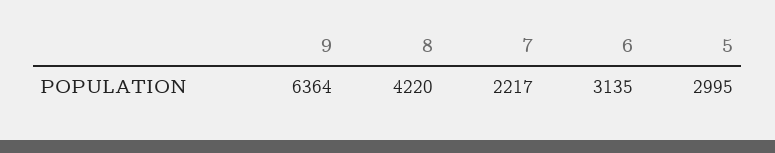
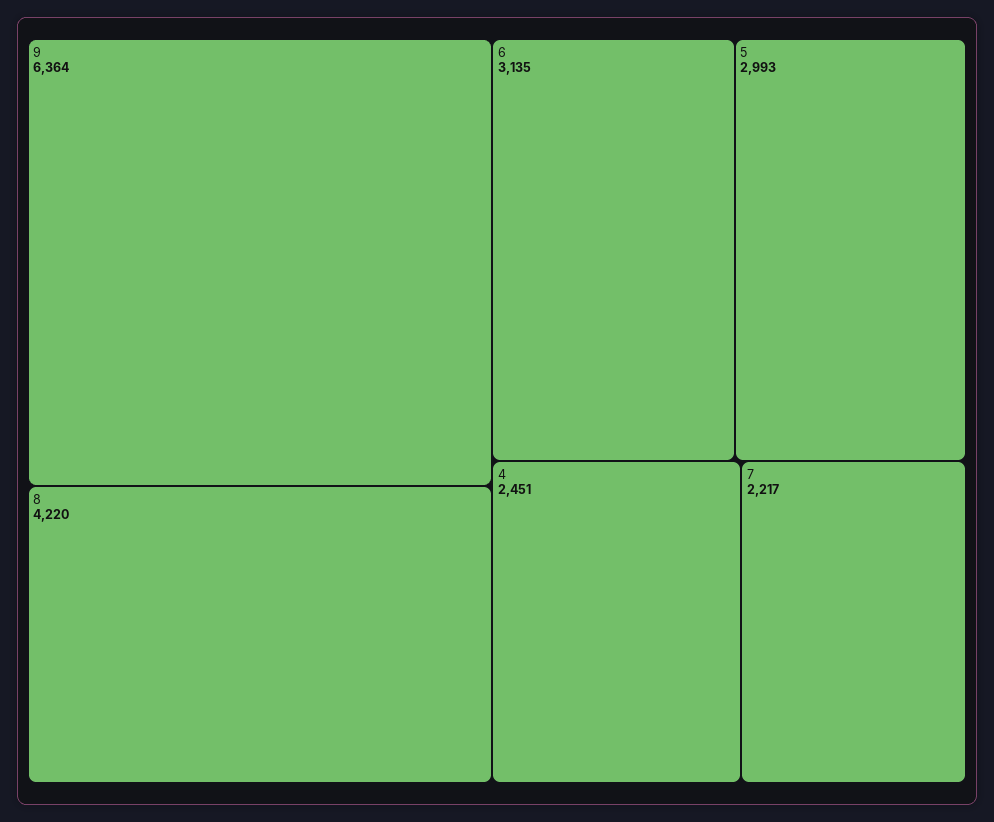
5: 2995 -> 2993
4: none -> 2451

